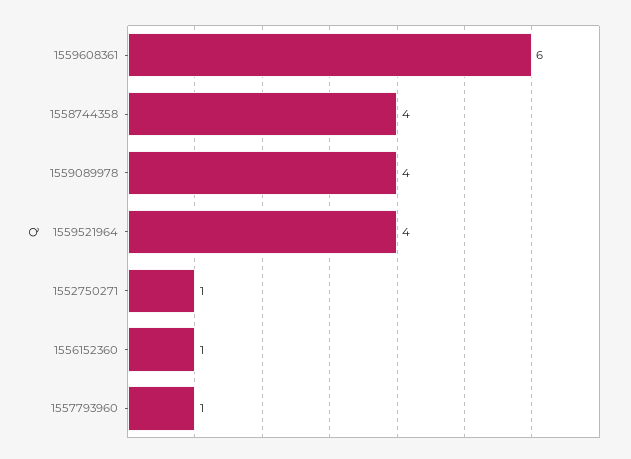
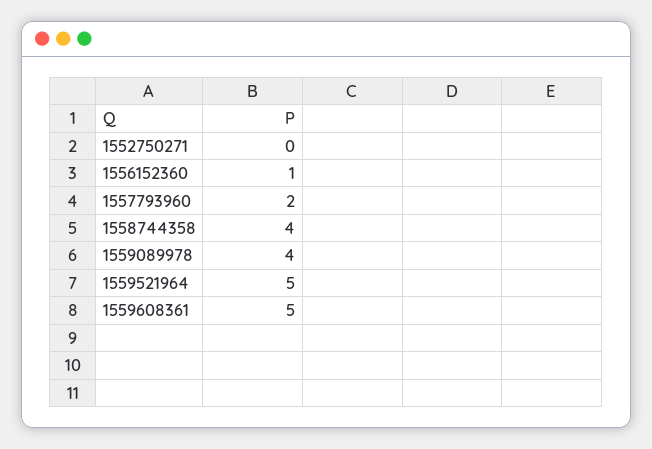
1559608361: 6 -> 5
1559521964: 4 -> 5
1552750271: 1 -> 0
1557793960: 1 -> 2

